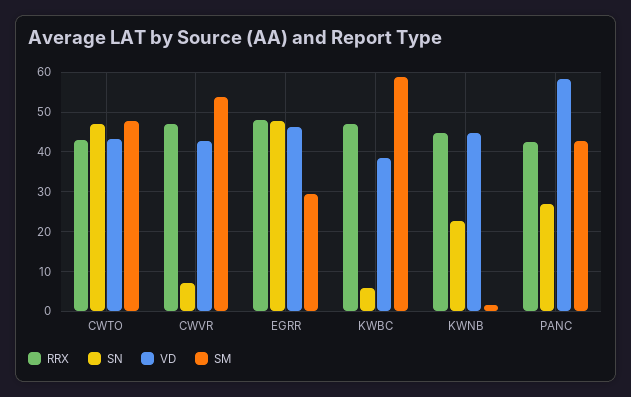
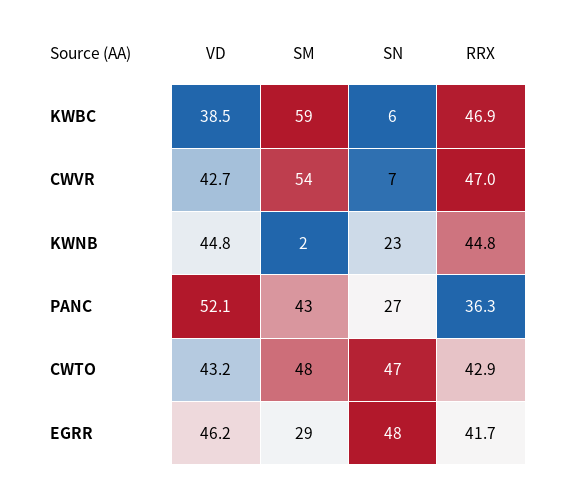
RRX, EGRR: 48 -> 41.7
RRX, PANC: 42 -> 36.3
VD, PANC: 58 -> 52.1

